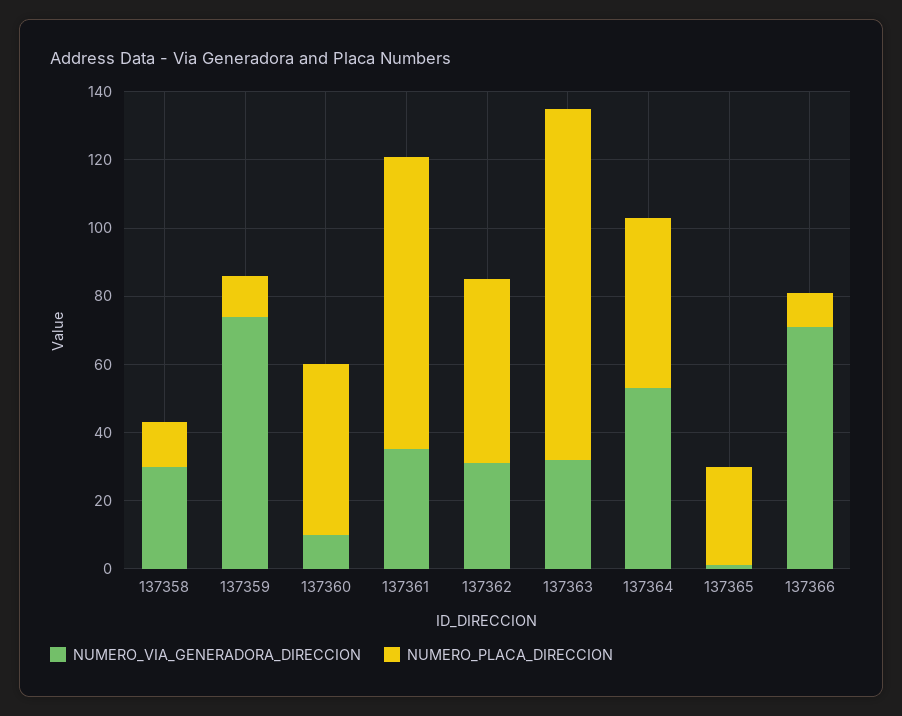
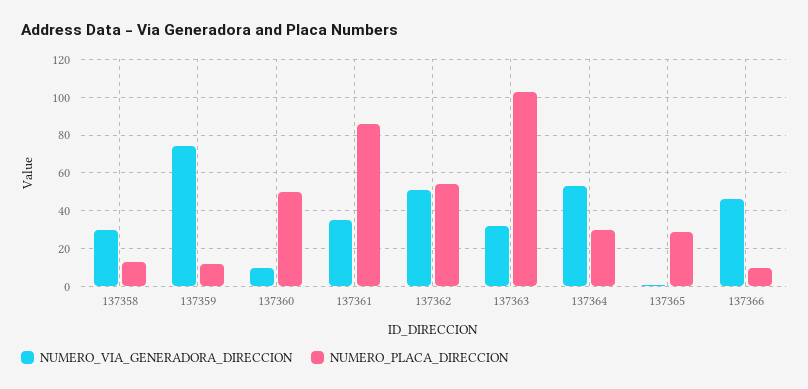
NUMERO_VIA_GENERADORA_DIRECCION, 137362: 30 -> 50
NUMERO_PLACA_DIRECCION, 137364: 50 -> 30
NUMERO_VIA_GENERADORA_DIRECCION, 137366: 70 -> 45

